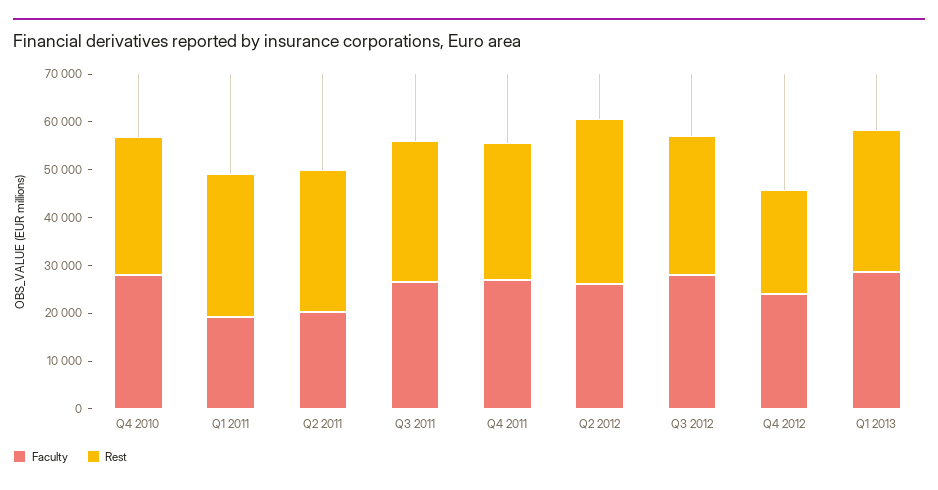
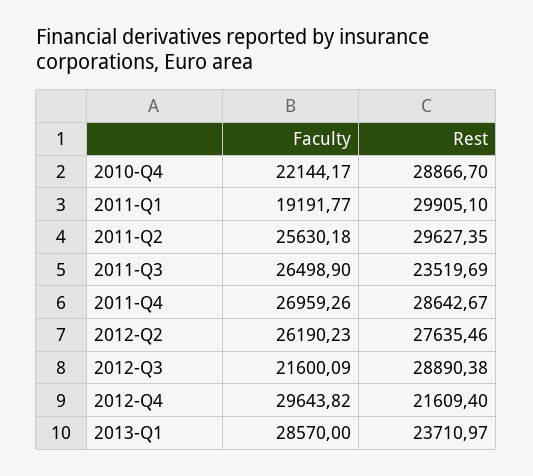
Faculty, Q4 2010: 28000 -> 22144.17
Faculty, Q2 2011: 20000 -> 25630.18
Rest, Q3 2011: 30000 -> 23519.69
Rest, Q2 2012: 34000 -> 27635.46
Faculty, Q3 2012: 28000 -> 21600.09
Faculty, Q4 2012: 24000 -> 29643.82
Rest, Q1 2013: 30000 -> 23710.97

